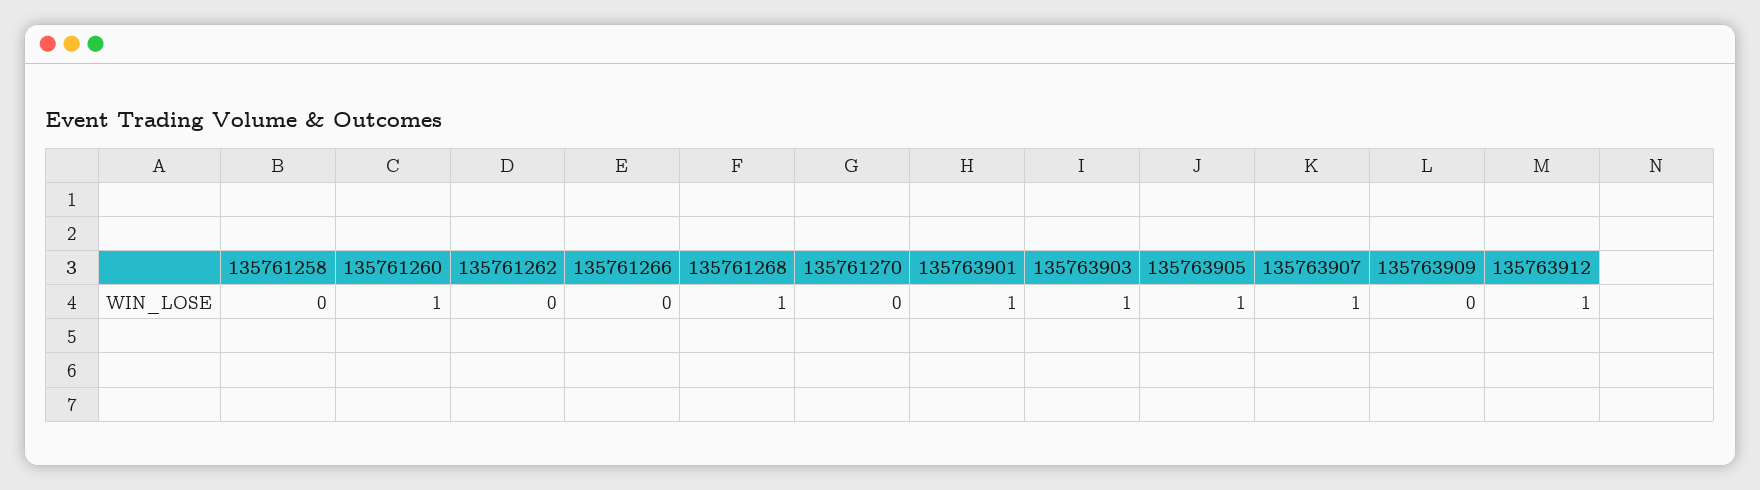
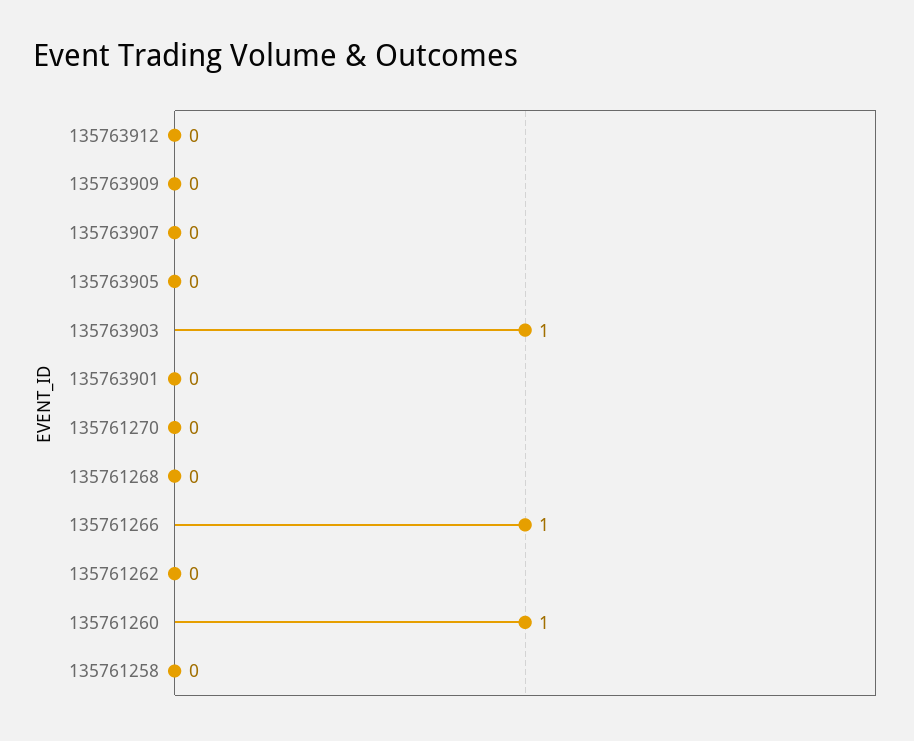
135761266: 0 -> 1
135761268: 1 -> 0
135763901: 1 -> 0
135763905: 1 -> 0
135763907: 1 -> 0
135763912: 1 -> 0

